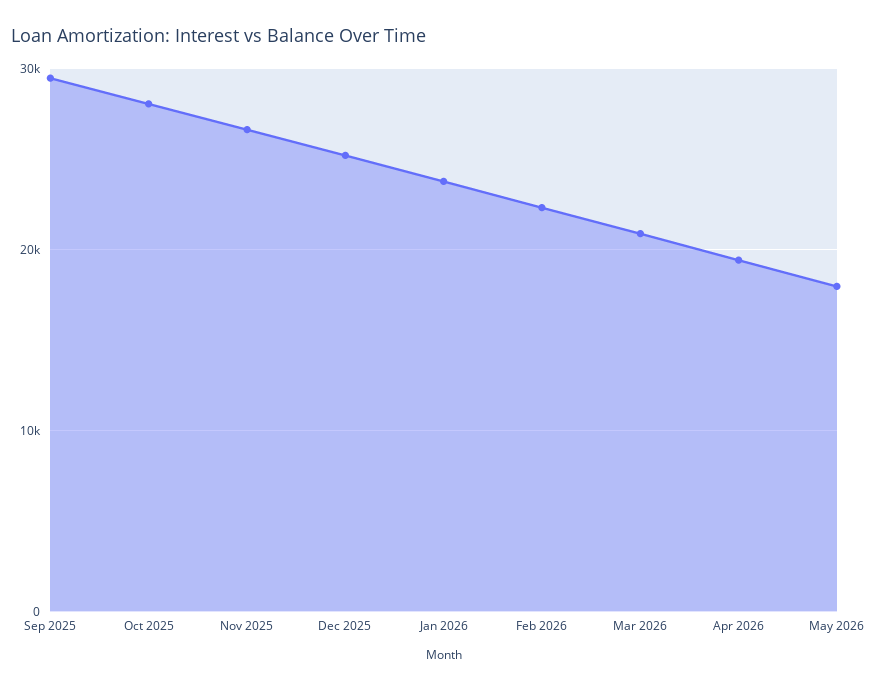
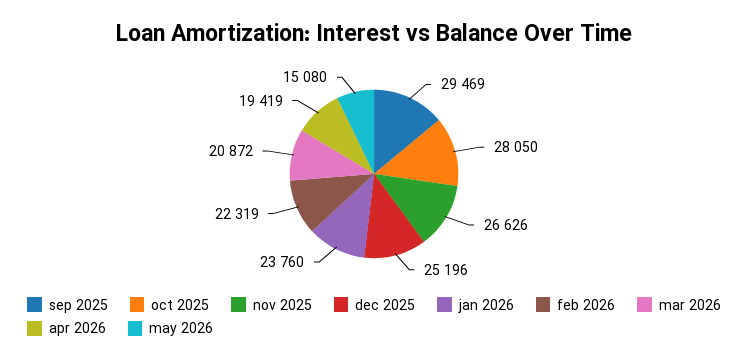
May 2026: 18000 -> 15080

